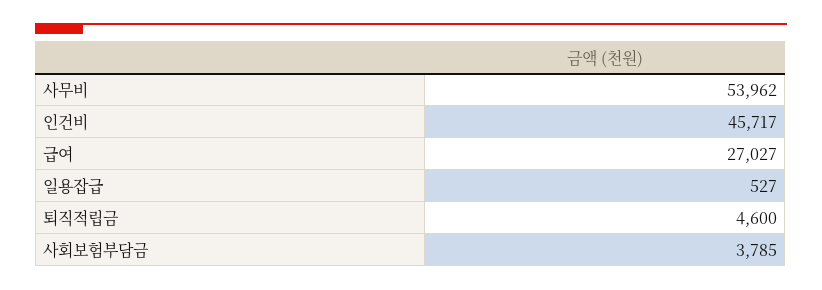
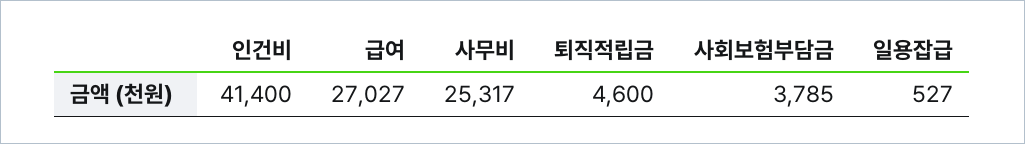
사무비: 53962 -> 25317
인건비: 45717 -> 41400

